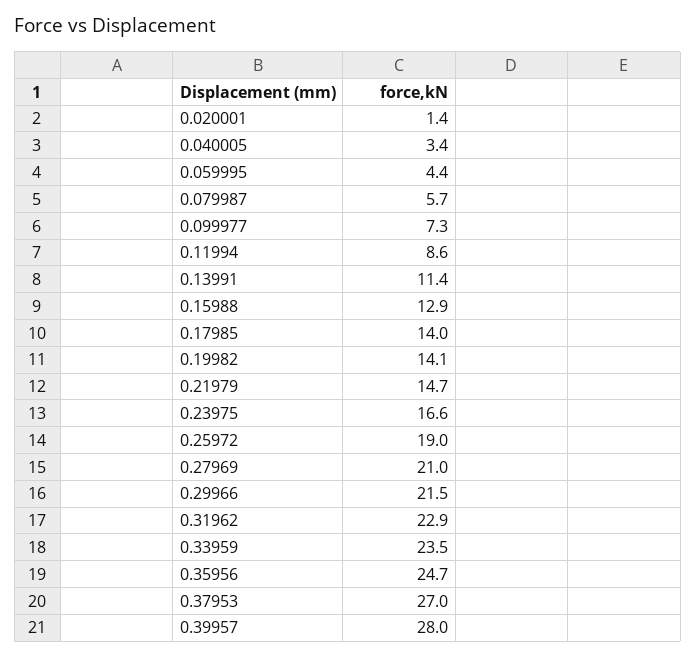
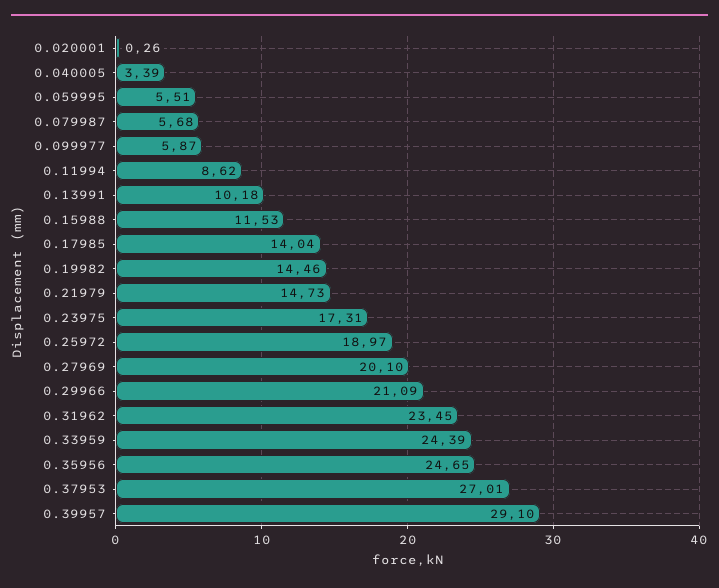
0.020001: 1.4 -> 0.26
0.059995: 4.4 -> 5.51
0.099977: 7.3 -> 5.87
0.13991: 11.4 -> 10.18
0.15988: 12.9 -> 11.53
0.19982: 14.1 -> 14.46
0.23975: 16.6 -> 17.31
0.27969: 21 -> 20.1
0.29966: 21.5 -> 21.09
0.31962: 22.9 -> 23.45
0.33959: 23.5 -> 24.39
0.39957: 28 -> 29.1

